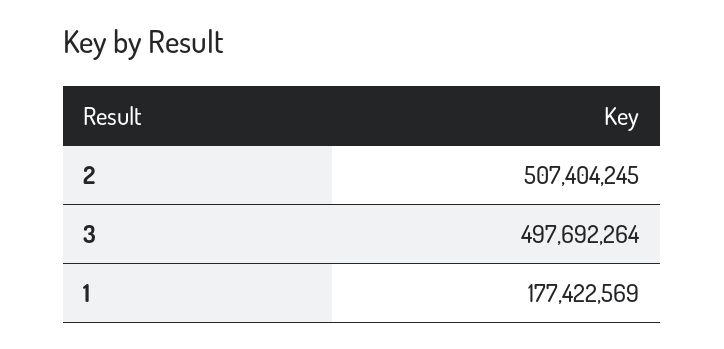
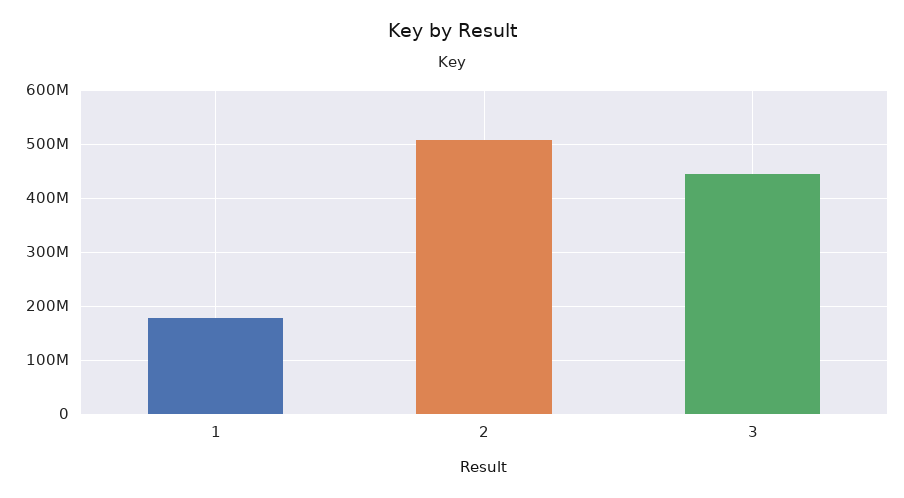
3: 497692264 -> 440000000

